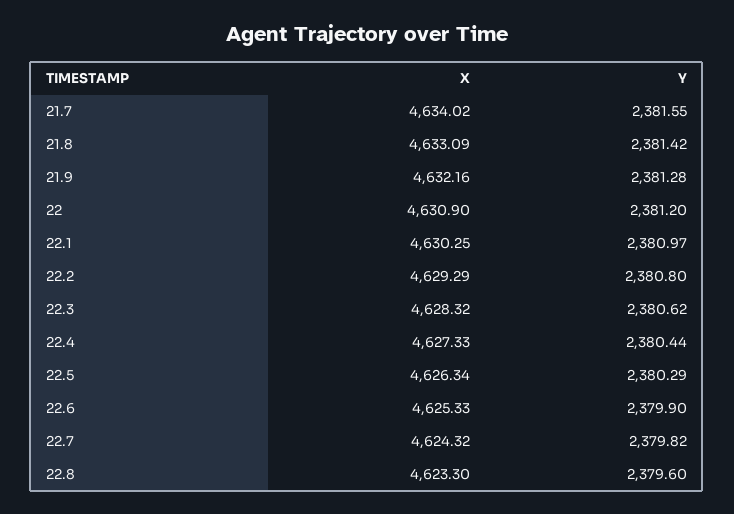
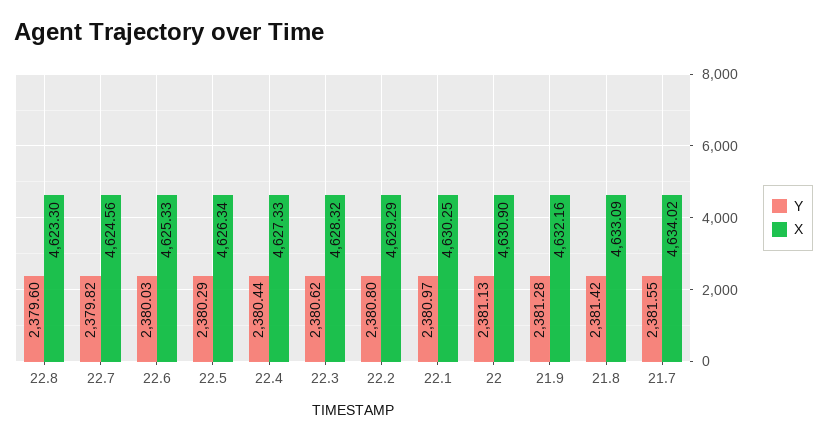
Y, 22: 2381.2 -> 2381.13
Y, 22.6: 2379.9 -> 2380.03
X, 22.7: 4624.32 -> 4624.56

